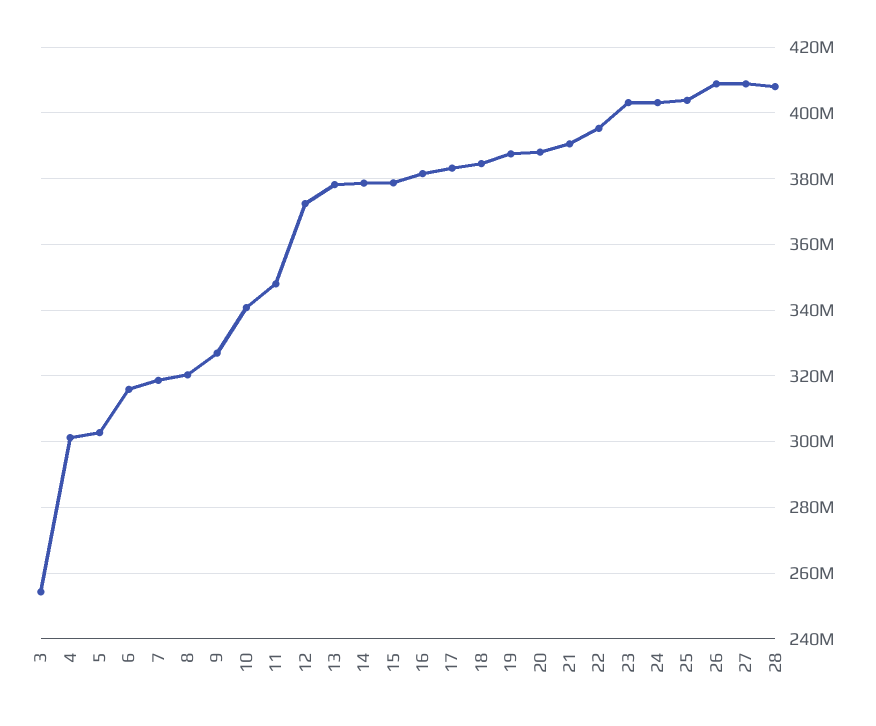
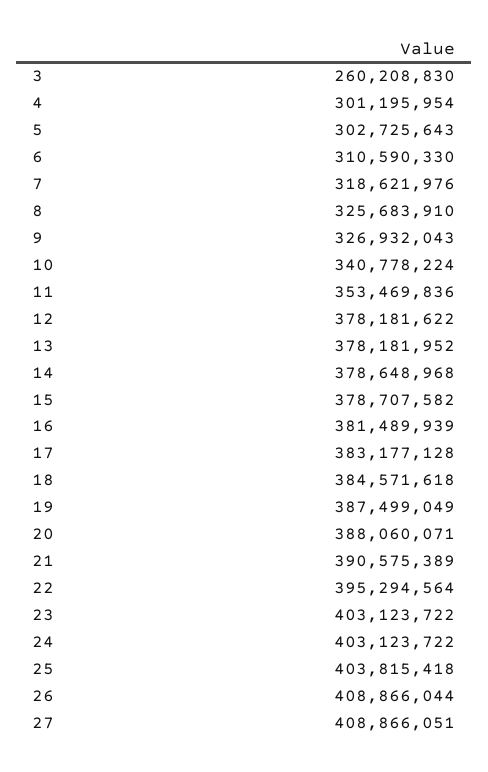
3: 254000000 -> 260208830
6: 316000000 -> 310590330
8: 320000000 -> 325683910
11: 348000000 -> 353469836
12: 372000000 -> 378181622
28: 408000000 -> none

